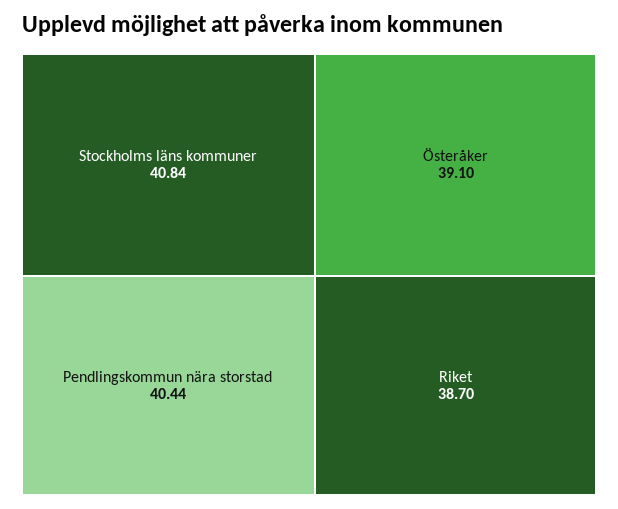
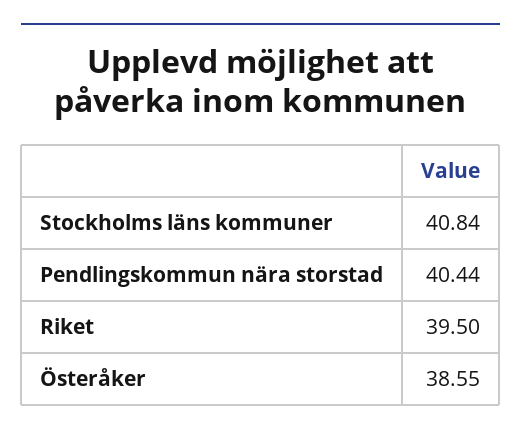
Österåker: 39.1 -> 38.55
Riket: 38.7 -> 39.5

